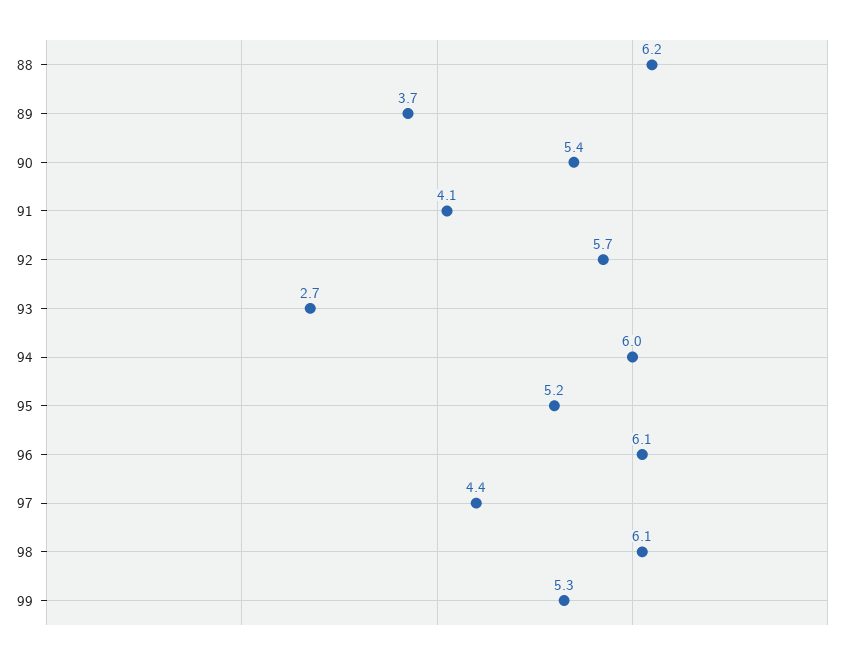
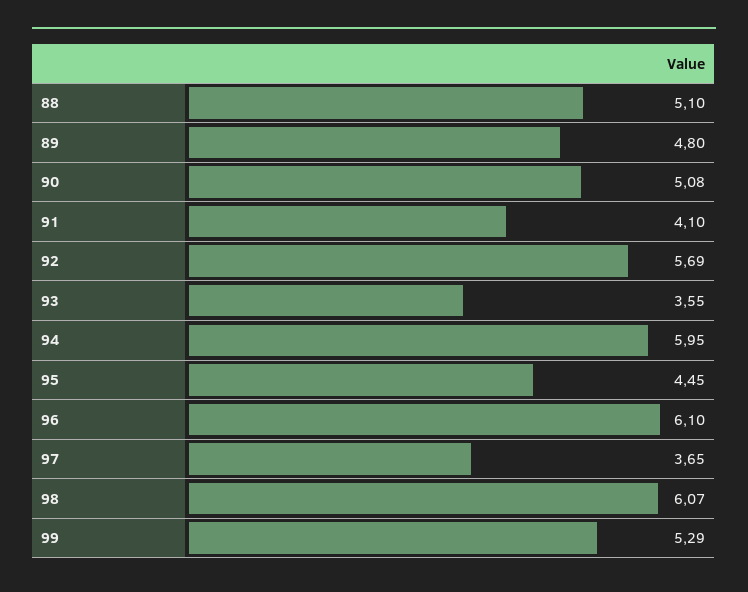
88: 6.2 -> 5.1
89: 3.7 -> 4.8
90: 5.4 -> 5.08
93: 2.7 -> 3.55
95: 5.2 -> 4.45
97: 4.4 -> 3.65

